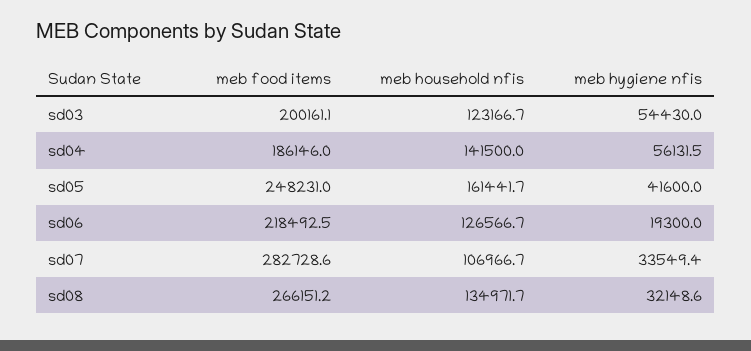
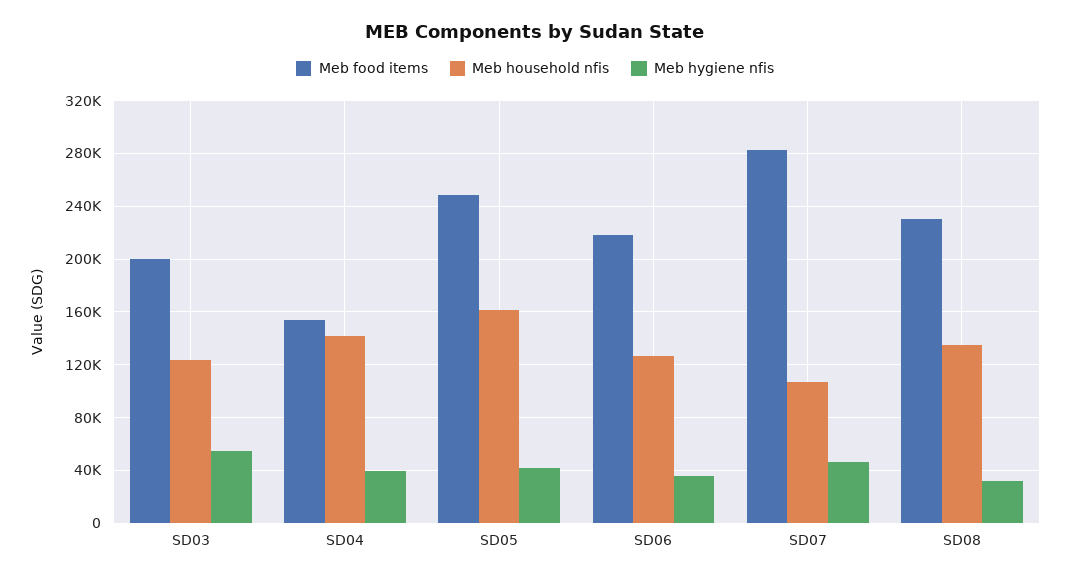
meb food items, sd04: 186146 -> 155000
meb hygiene nfis, sd04: 56131.5 -> 40000
meb hygiene nfis, sd06: 19300 -> 35000
meb hygiene nfis, sd07: 33549.4 -> 45000
meb food items, sd08: 266151.2 -> 230000

